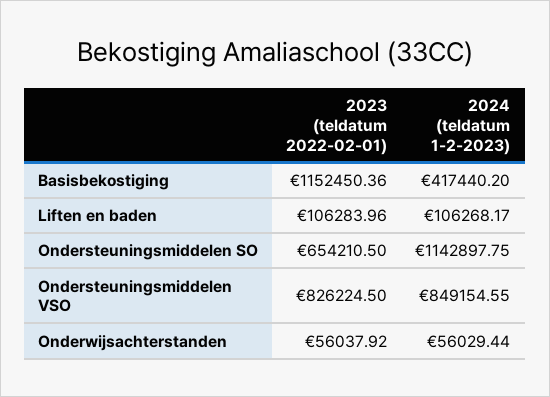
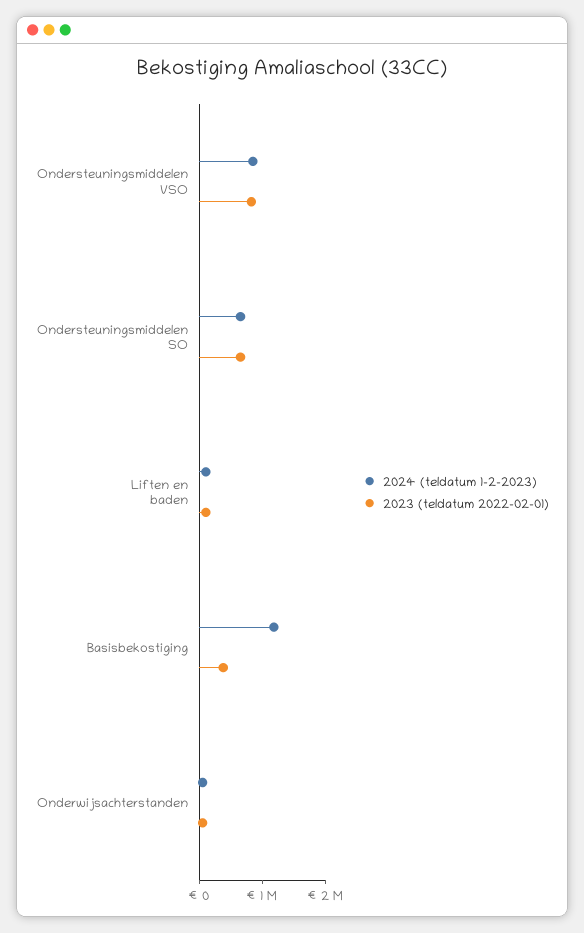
2023 (teldatum 2022-02-01), Basisbekostiging: 1152450.36 -> 400000
2024 (teldatum 1-2-2023), Basisbekostiging: 417440.2 -> 1200000
2024 (teldatum 1-2-2023), Ondersteuningsmiddelen SO: 1142897.75 -> 600000

